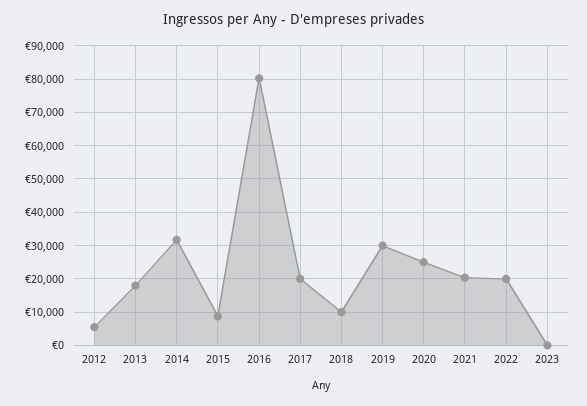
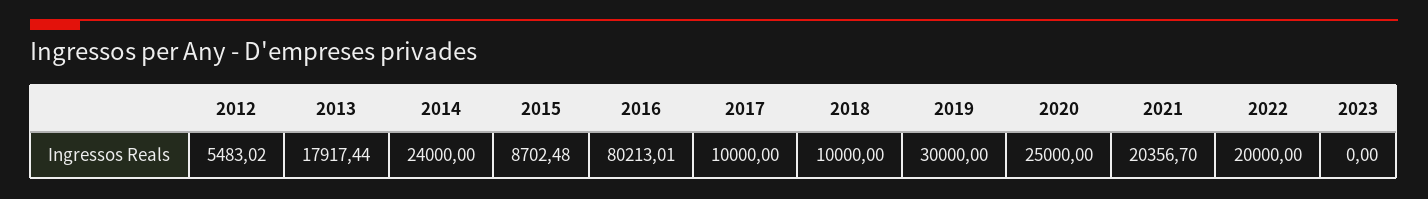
2014: 32000 -> 24000
2017: 20000 -> 10000

